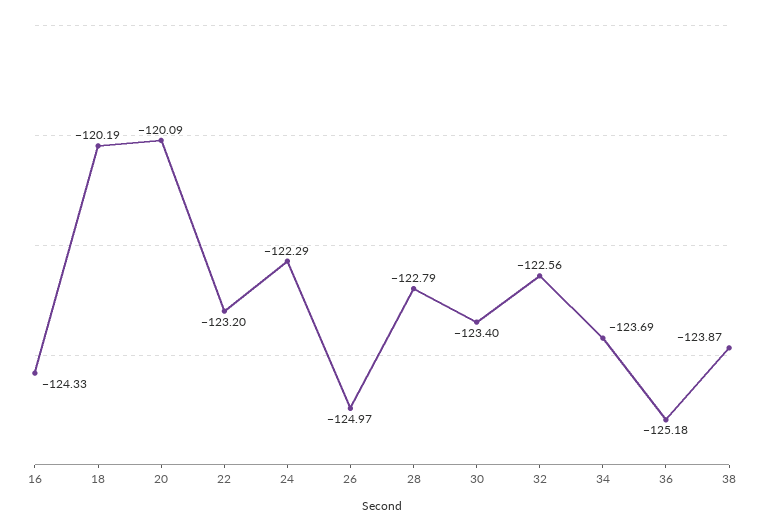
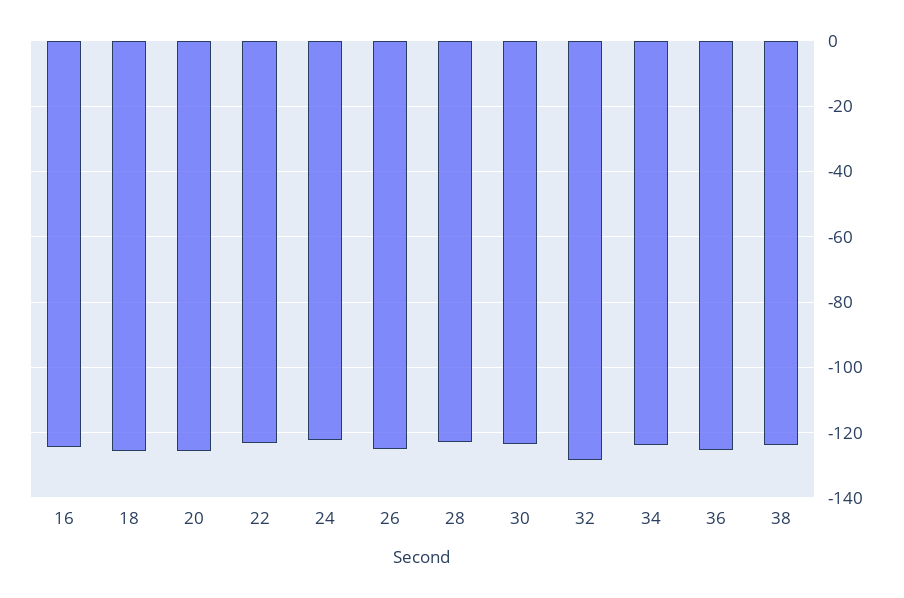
18: -120.19 -> -126
20: -120.09 -> -126
32: -122.56 -> -128

